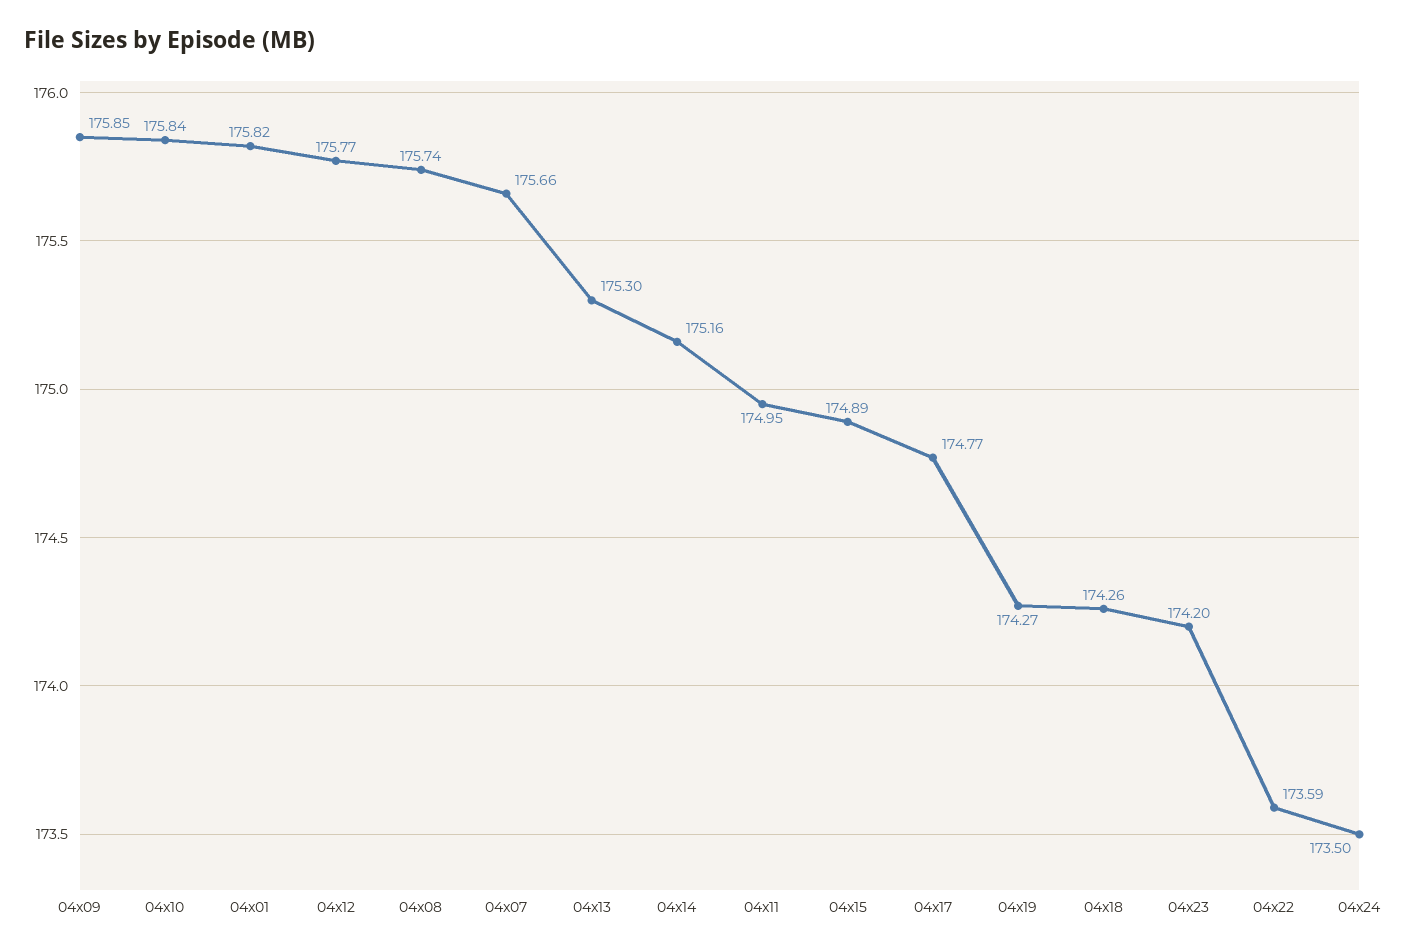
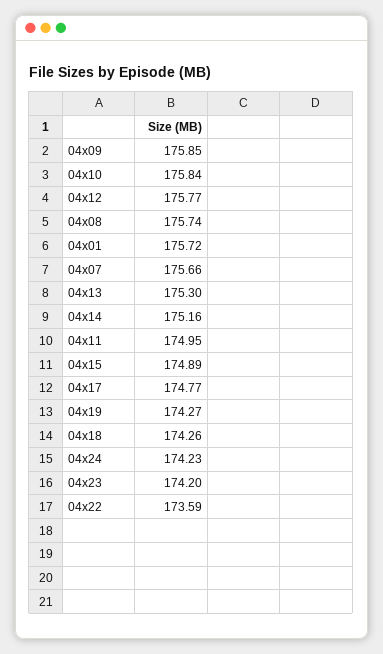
04x01: 175.82 -> 175.72
04x24: 173.5 -> 174.23

